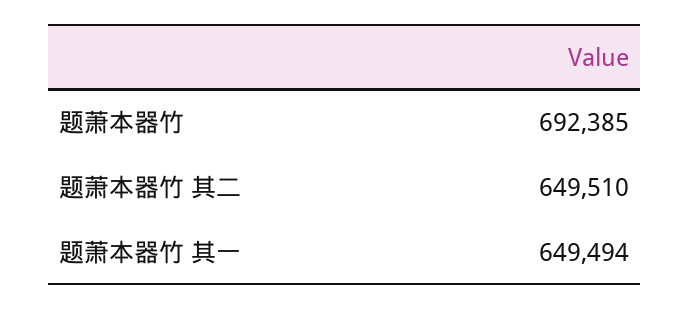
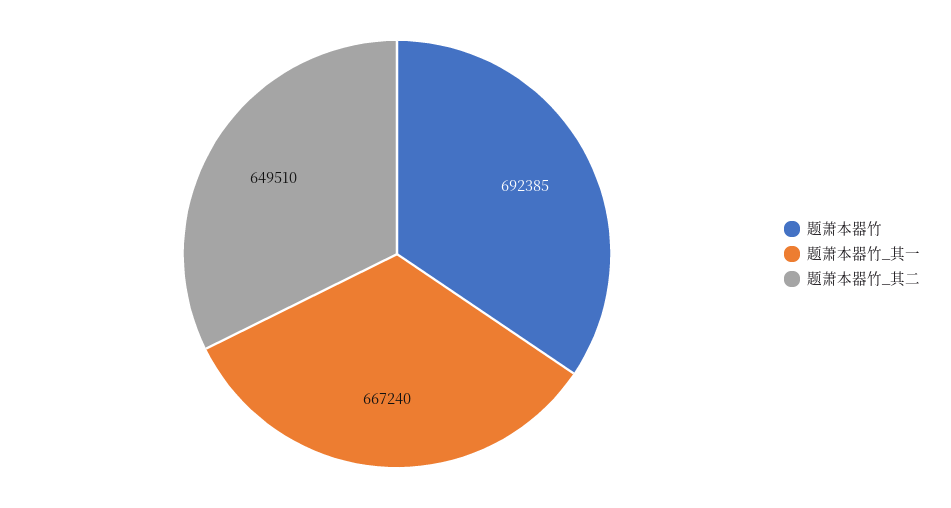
题萧本器竹 其一: 649494 -> 667240

